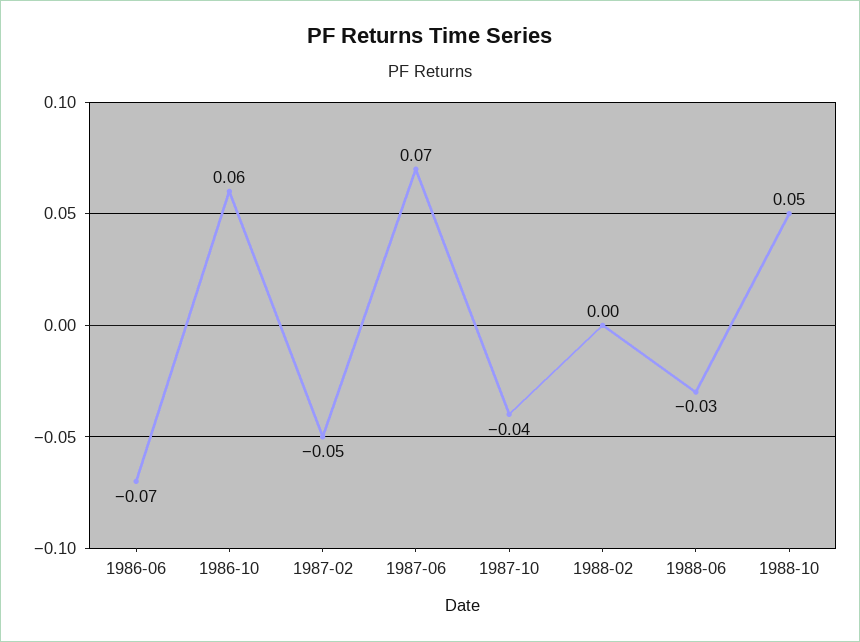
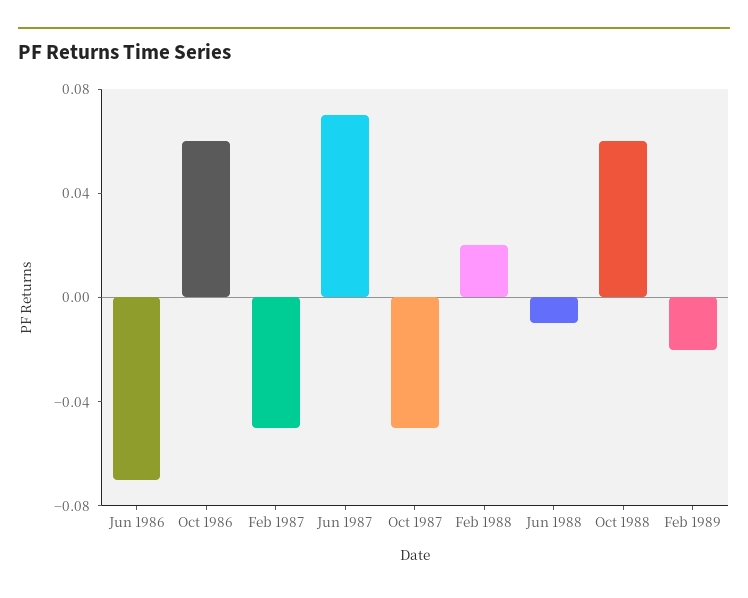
1987-10: -0.04 -> -0.05
1988-02: 0 -> 0.02
1988-06: -0.03 -> -0.01
1988-10: 0.05 -> 0.06
Feb 1989: none -> -0.02

